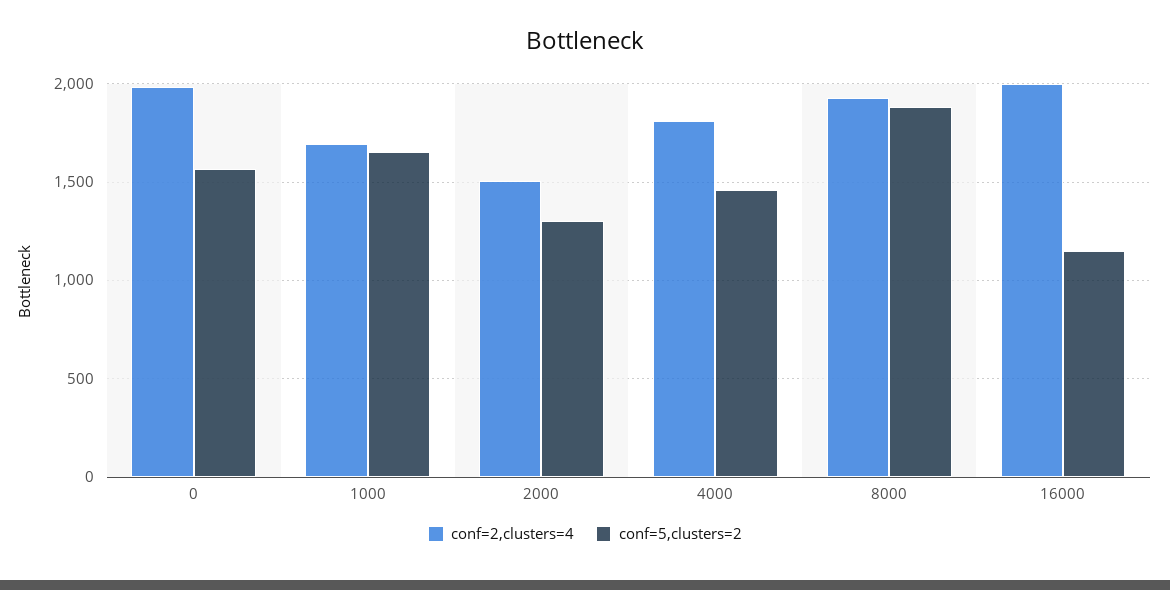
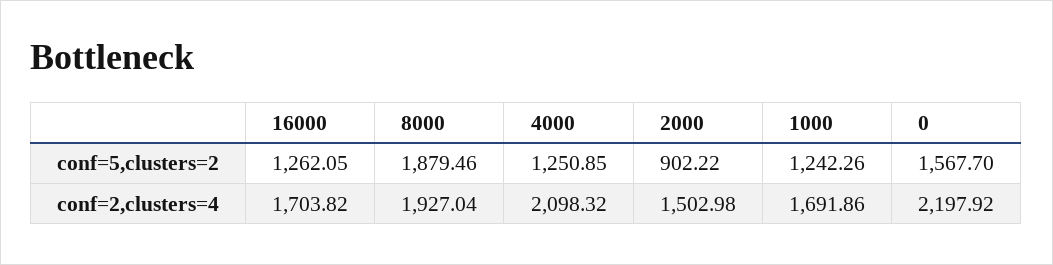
conf=2,clusters=4, 0: 2000 -> 2197.92
conf=5,clusters=2, 1000: 1650 -> 1242.26
conf=5,clusters=2, 2000: 1300 -> 902.22
conf=2,clusters=4, 4000: 1800 -> 2098.32
conf=5,clusters=2, 4000: 1450 -> 1250.85
conf=2,clusters=4, 16000: 2000 -> 1703.82
conf=5,clusters=2, 16000: 1150 -> 1262.05

